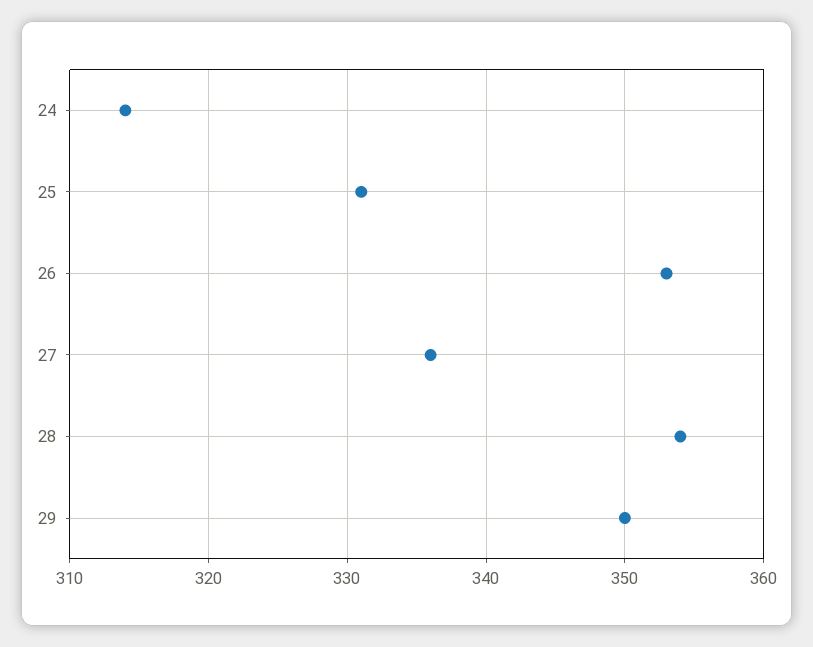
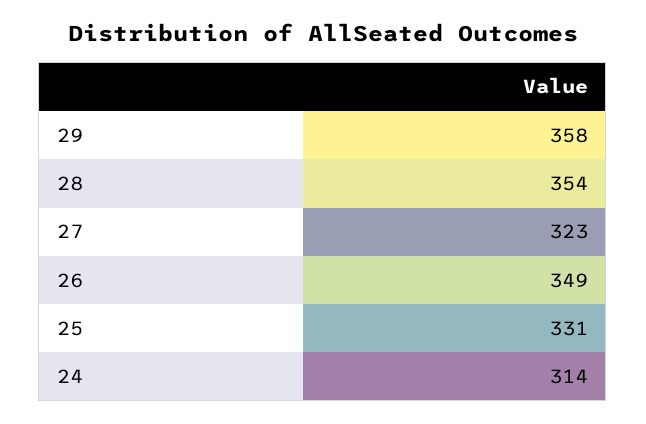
26: 353 -> 349
27: 336 -> 323
29: 350 -> 358

